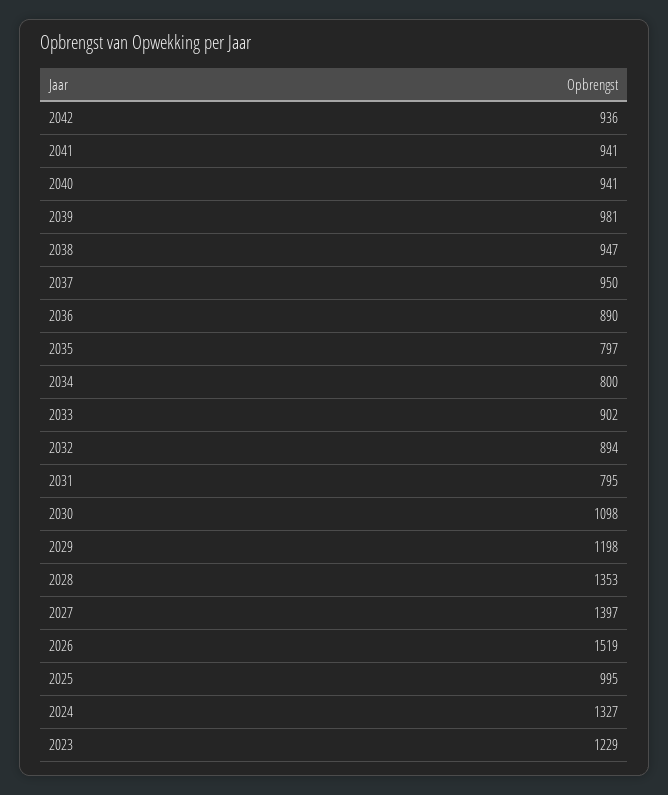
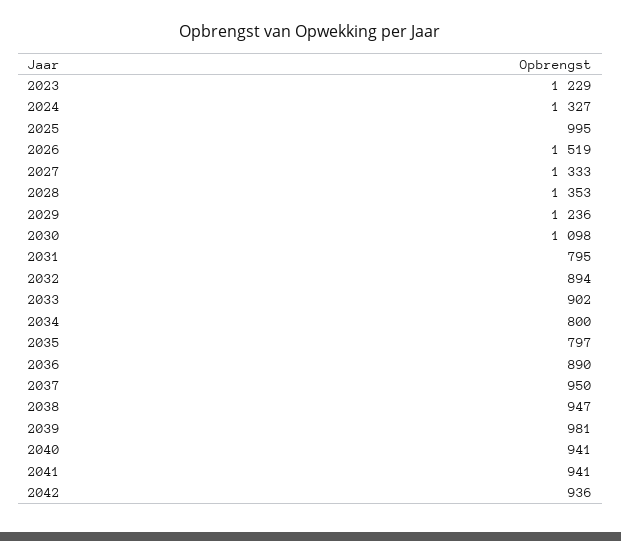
2029: 1198 -> 1236
2027: 1397 -> 1333

